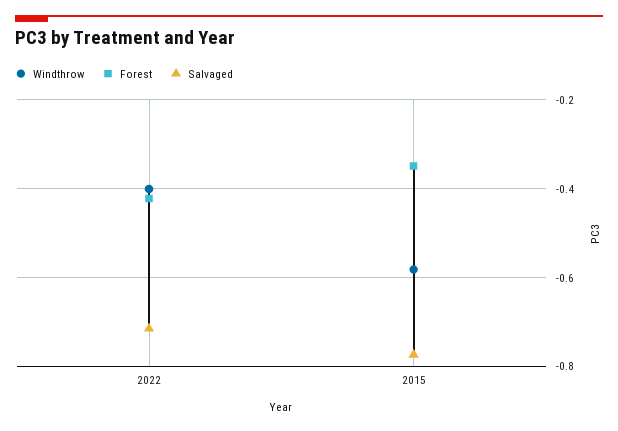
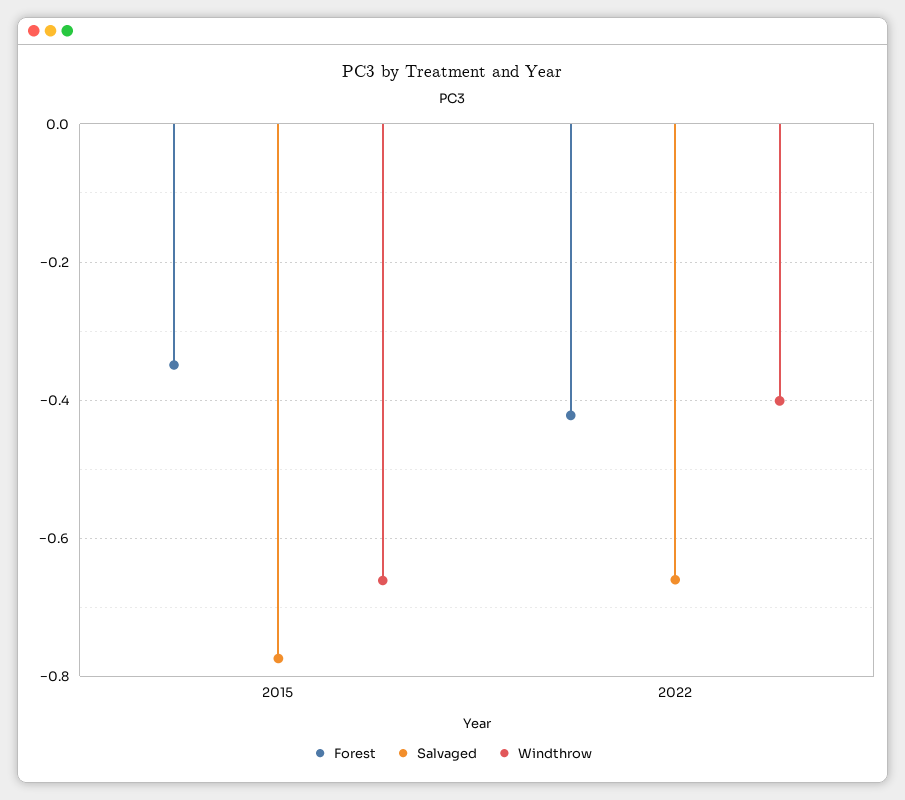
Salvaged, 2022: -0.72 -> -0.66
Windthrow, 2015: -0.58 -> -0.66

